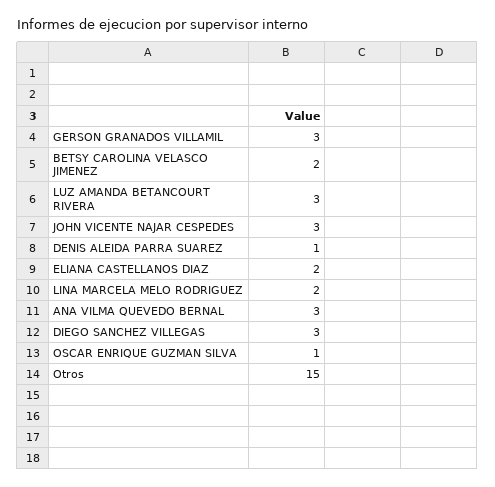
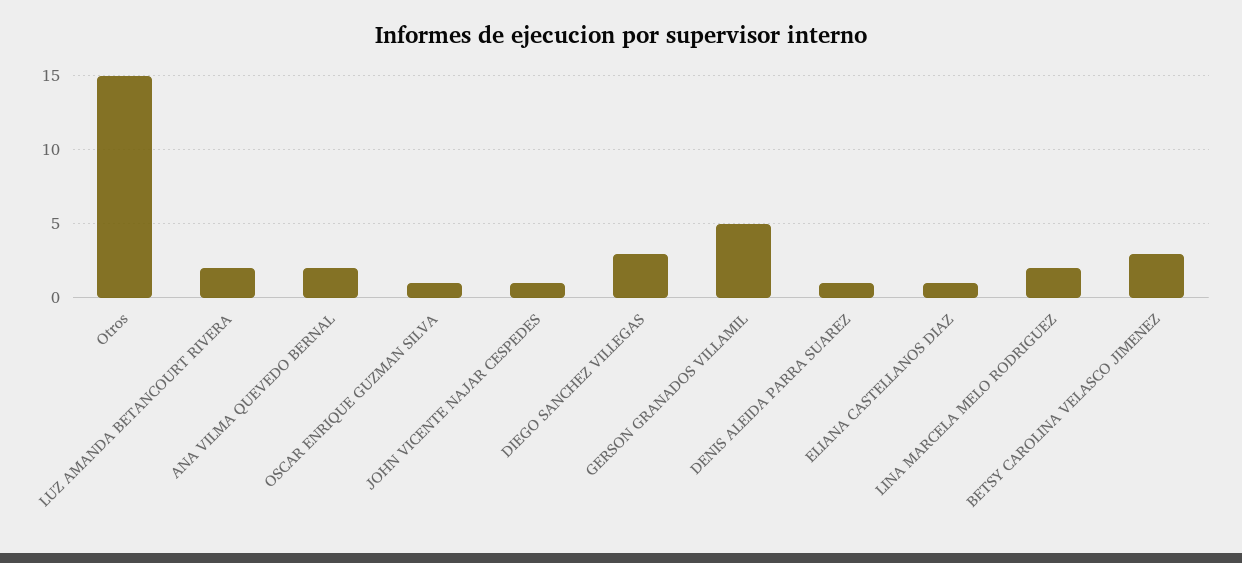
GERSON GRANADOS VILLAMIL: 3 -> 5
BETSY CAROLINA VELASCO JIMENEZ: 2 -> 3
LUZ AMANDA BETANCOURT RIVERA: 3 -> 2
JOHN VICENTE NAJAR CESPEDES: 3 -> 1
ELIANA CASTELLANOS DIAZ: 2 -> 1
ANA VILMA QUEVEDO BERNAL: 3 -> 2

